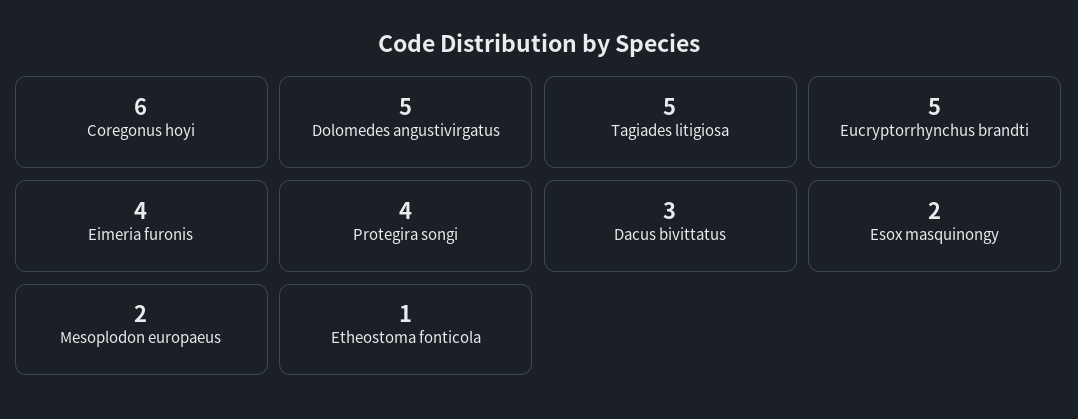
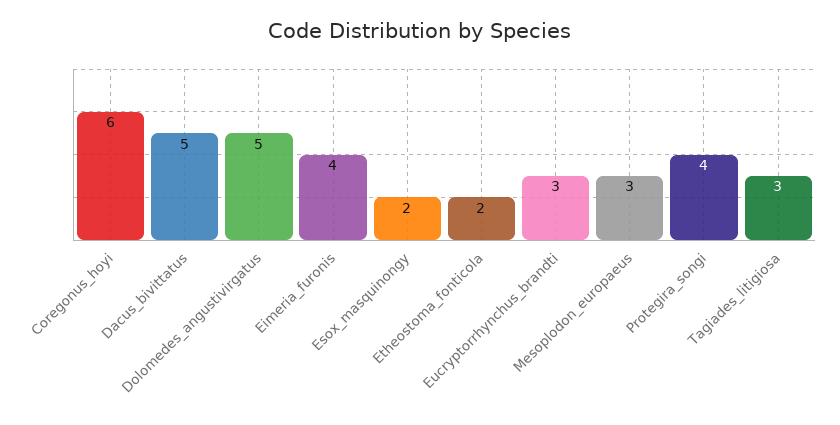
Tagiades litigiosa: 5 -> 3
Eucryptorrhynchus brandti: 5 -> 3
Dacus bivittatus: 3 -> 5
Mesoplodon europaeus: 2 -> 3
Etheostoma fonticola: 1 -> 2

